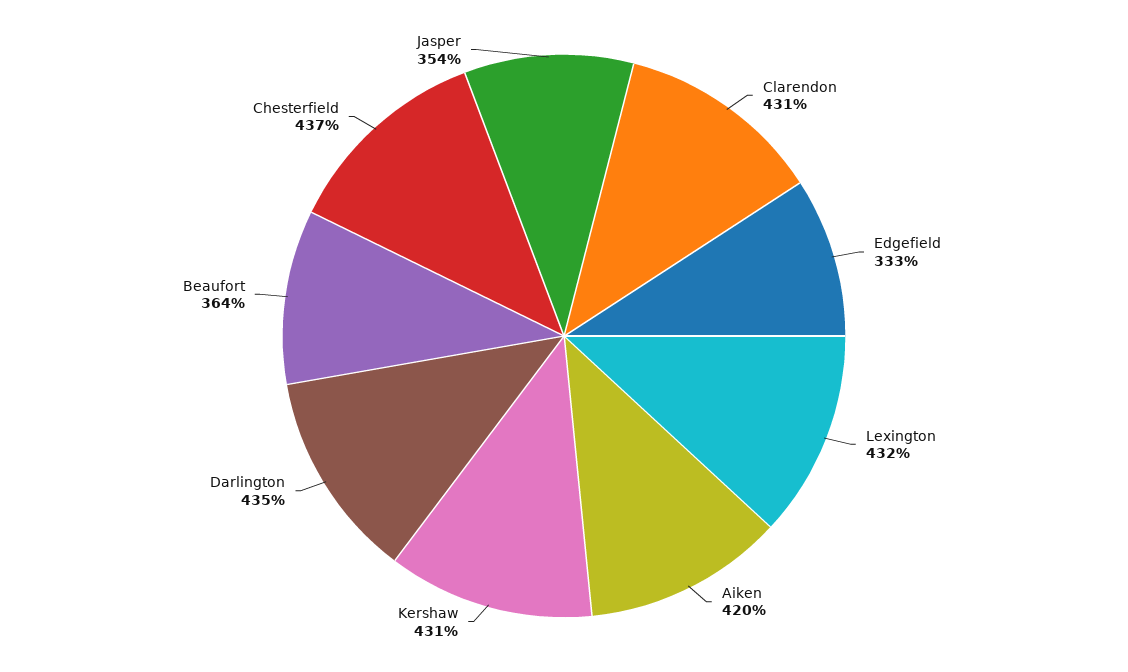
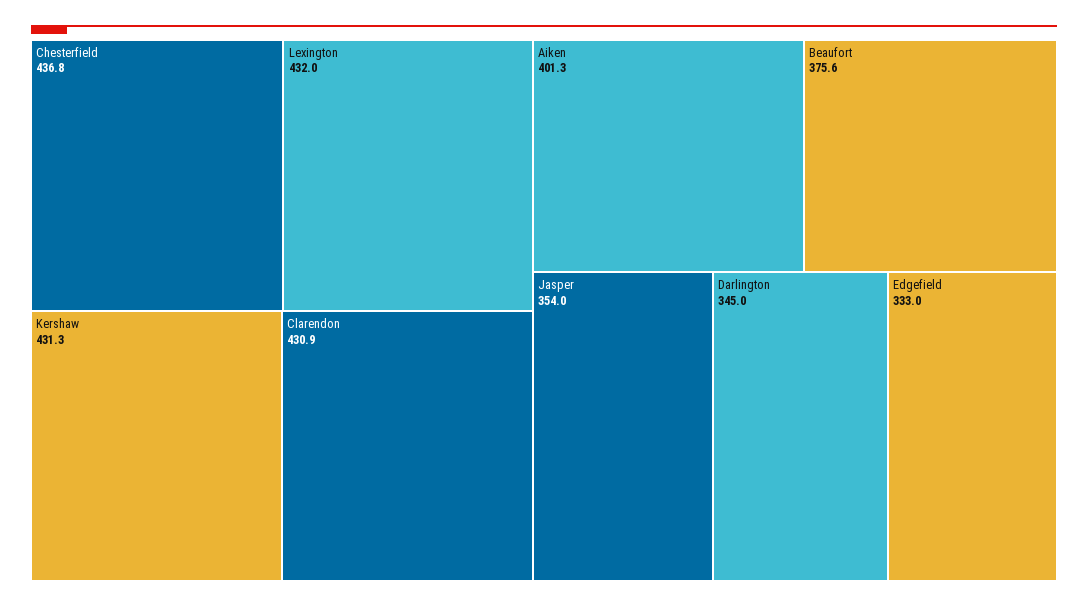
Aiken: 420 -> 401.3
Darlington: 435 -> 345
Beaufort: 364 -> 375.6

